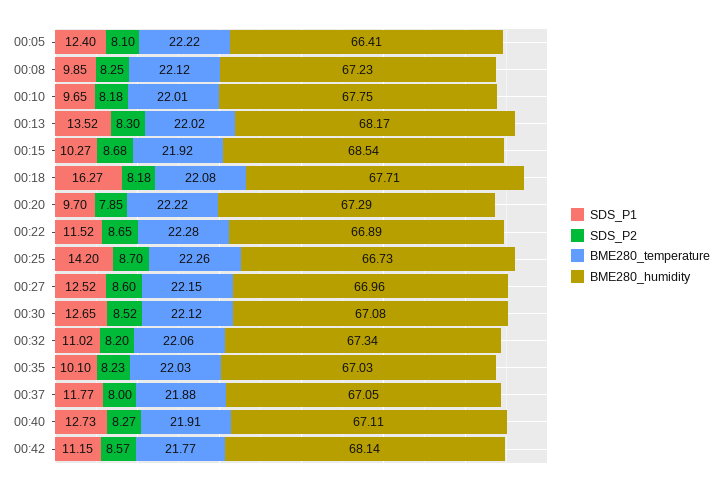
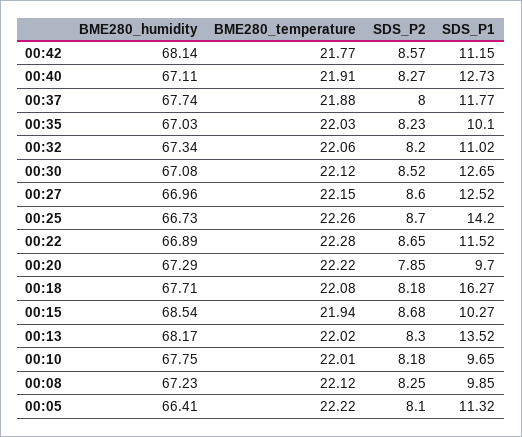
SDS_P1, 00:05: 12.4 -> 11.32
BME280_temperature, 00:15: 21.92 -> 21.94
BME280_humidity, 00:37: 67.05 -> 67.74

